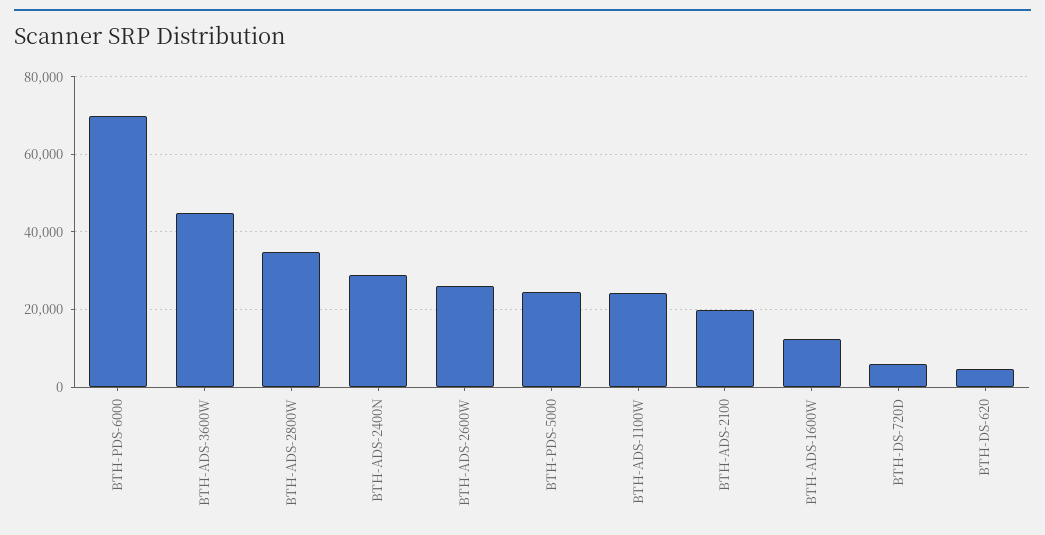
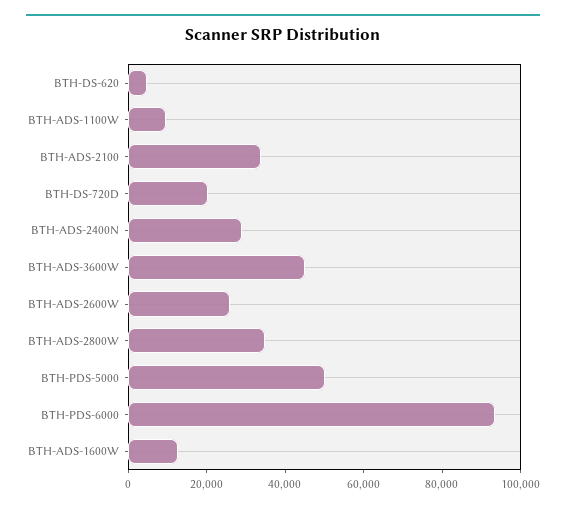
BTH-PDS-6000: 70000 -> 95000
BTH-PDS-5000: 24000 -> 50000
BTH-ADS-1100W: 24000 -> 10000
BTH-ADS-2100: 20000 -> 35000
BTH-DS-720D: 6000 -> 20000

